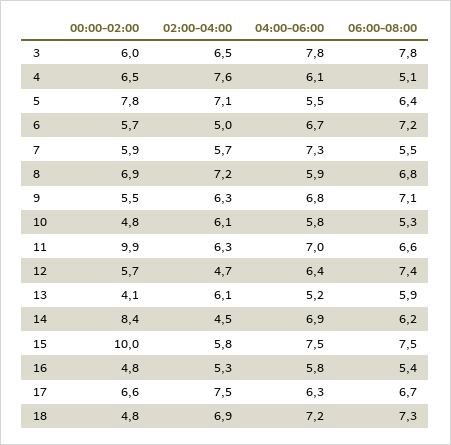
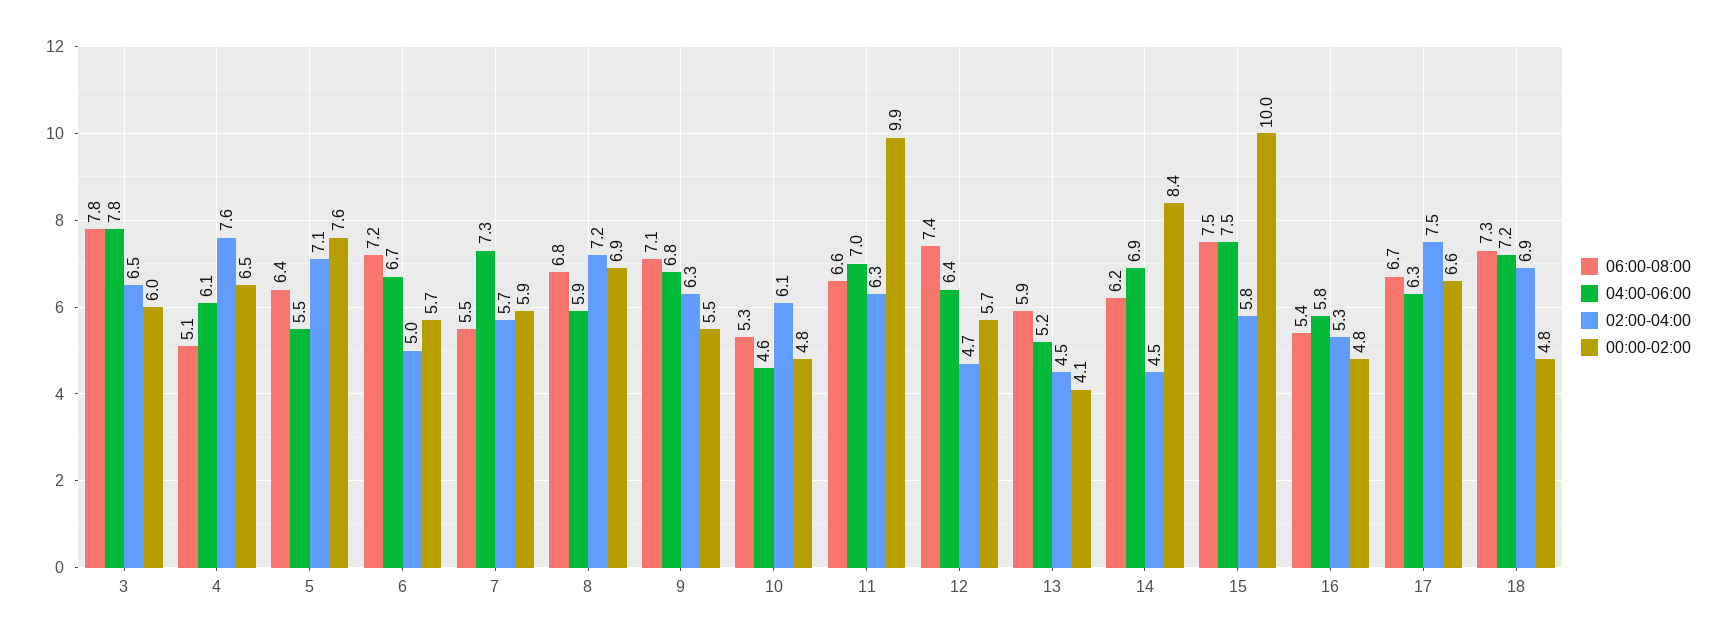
00:00-02:00, 5: 7.8 -> 7.6
04:00-06:00, 10: 5.8 -> 4.6
02:00-04:00, 13: 6.1 -> 4.5

